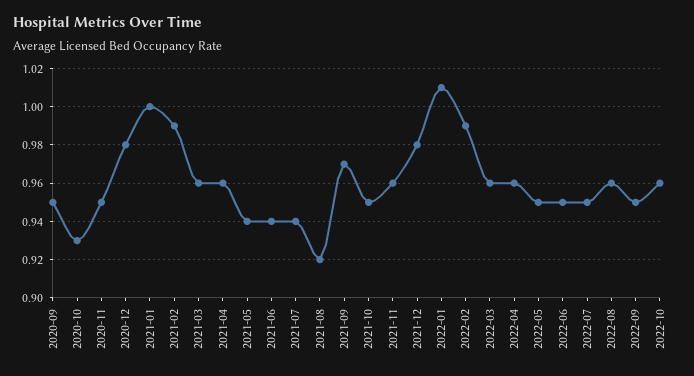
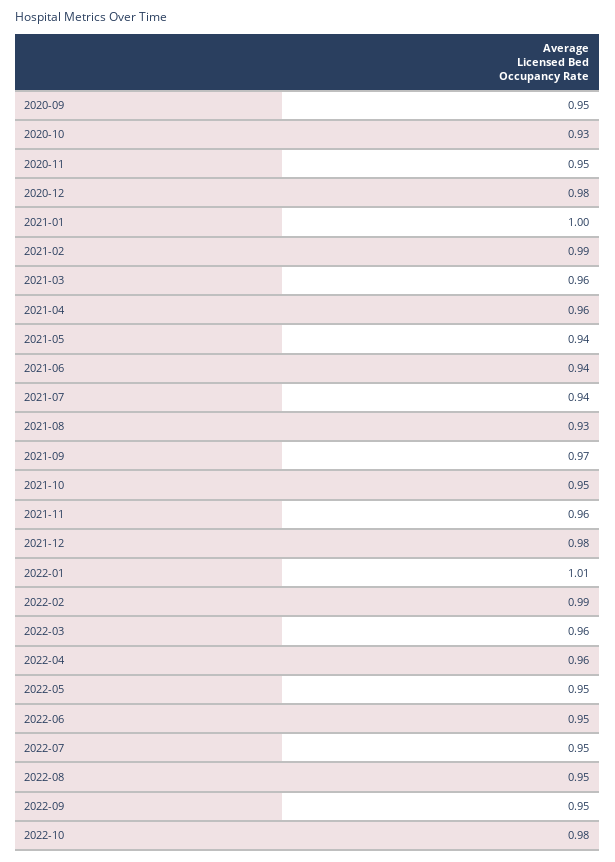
2021-08: 0.92 -> 0.93
2022-08: 0.96 -> 0.95
2022-10: 0.96 -> 0.98

